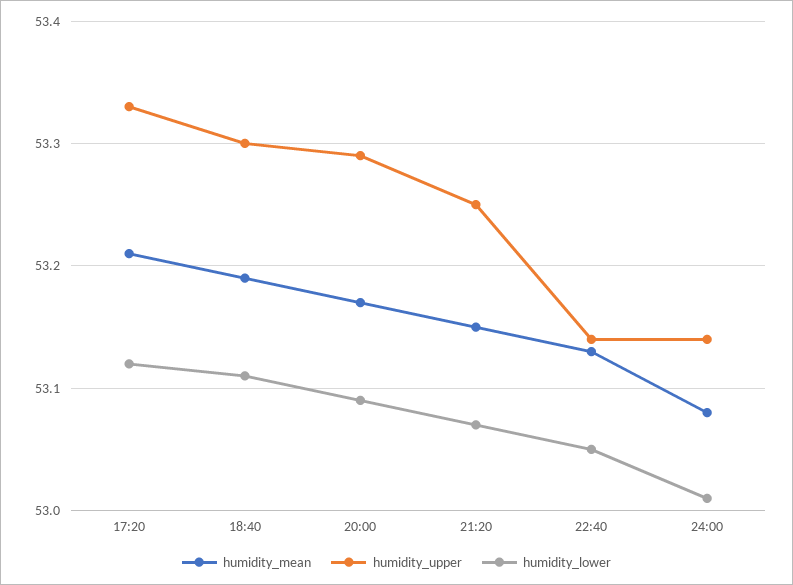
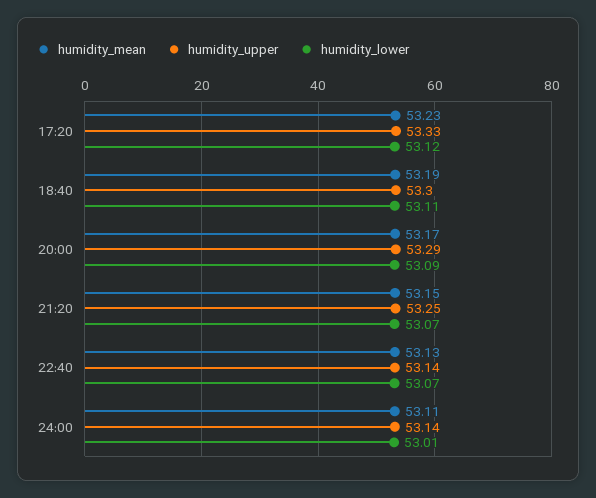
humidity_mean, 17:20: 53.21 -> 53.23
humidity_lower, 22:40: 53.05 -> 53.07
humidity_mean, 24:00: 53.08 -> 53.11

